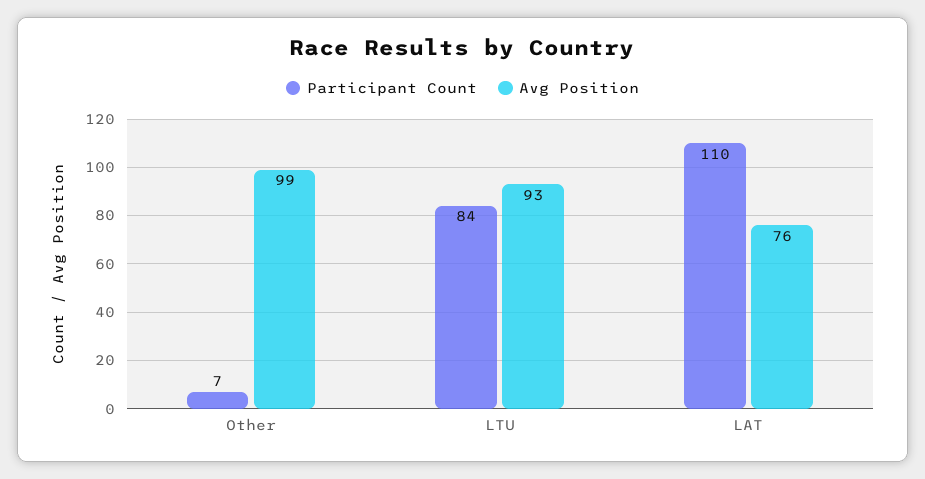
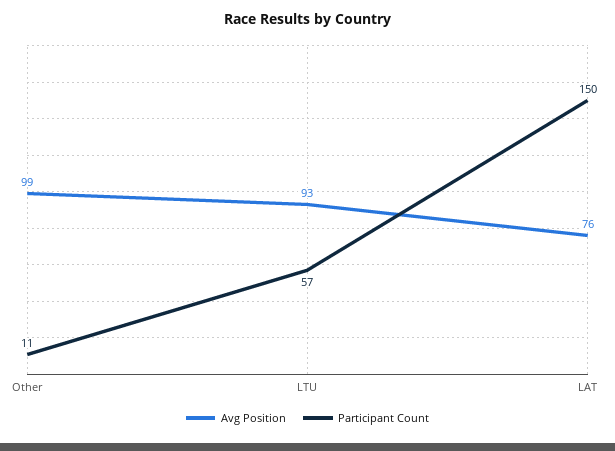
Participant Count, Other: 7 -> 11
Participant Count, LTU: 84 -> 57
Participant Count, LAT: 110 -> 150

